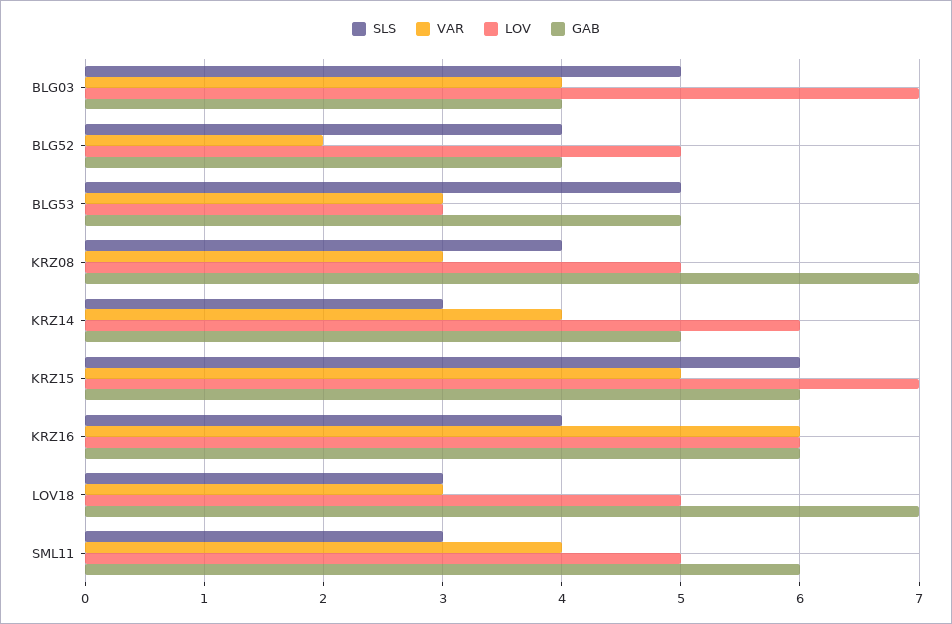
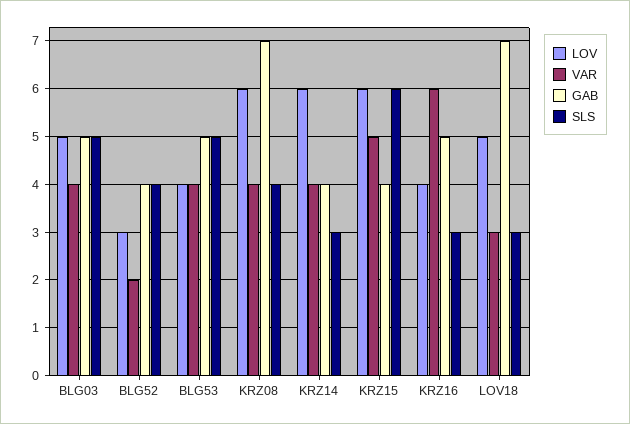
LOV, BLG03: 7 -> 5
GAB, BLG03: 4 -> 5
LOV, BLG52: 5 -> 3
VAR, BLG53: 3 -> 4
LOV, BLG53: 3 -> 4
VAR, KRZ08: 3 -> 4
LOV, KRZ08: 5 -> 6
GAB, KRZ14: 5 -> 4
LOV, KRZ15: 7 -> 6
GAB, KRZ15: 6 -> 4
SLS, KRZ16: 4 -> 3
LOV, KRZ16: 6 -> 4
GAB, KRZ16: 6 -> 5
SLS, SML11: 3 -> none
VAR, SML11: 4 -> none
LOV, SML11: 5 -> none
GAB, SML11: 6 -> none

